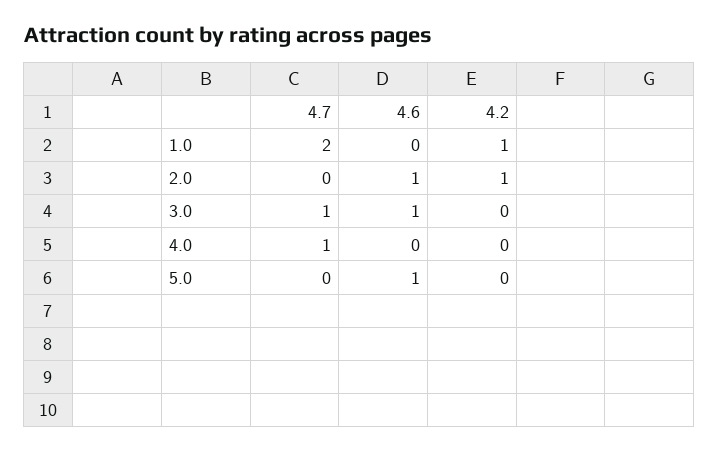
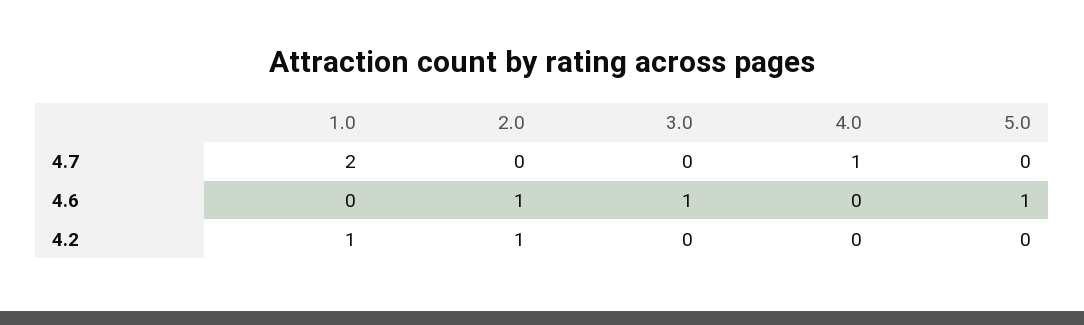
4.7, 3.0: 1 -> 0

